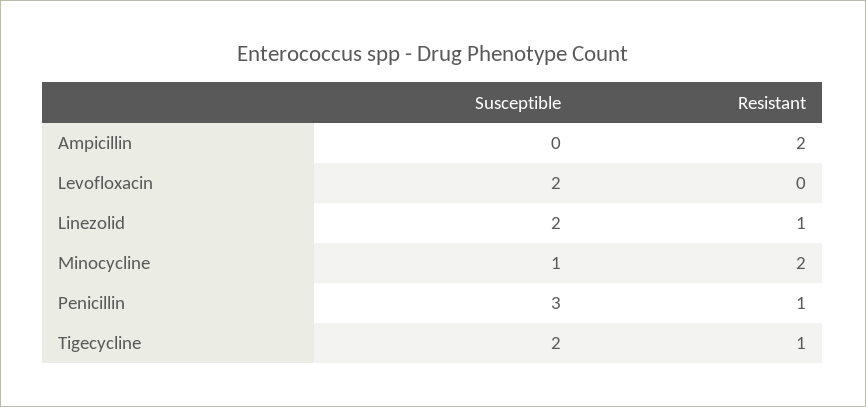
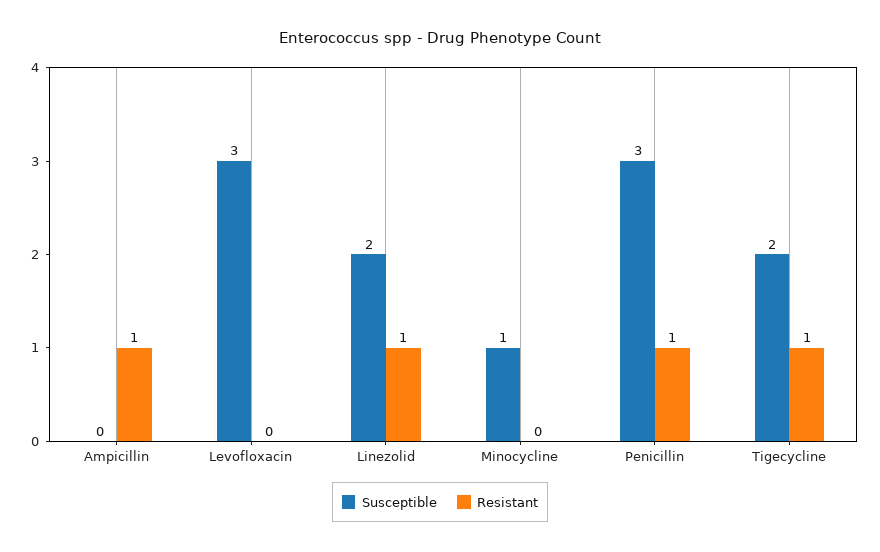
Resistant, Ampicillin: 2 -> 1
Susceptible, Levofloxacin: 2 -> 3
Resistant, Minocycline: 2 -> 0

